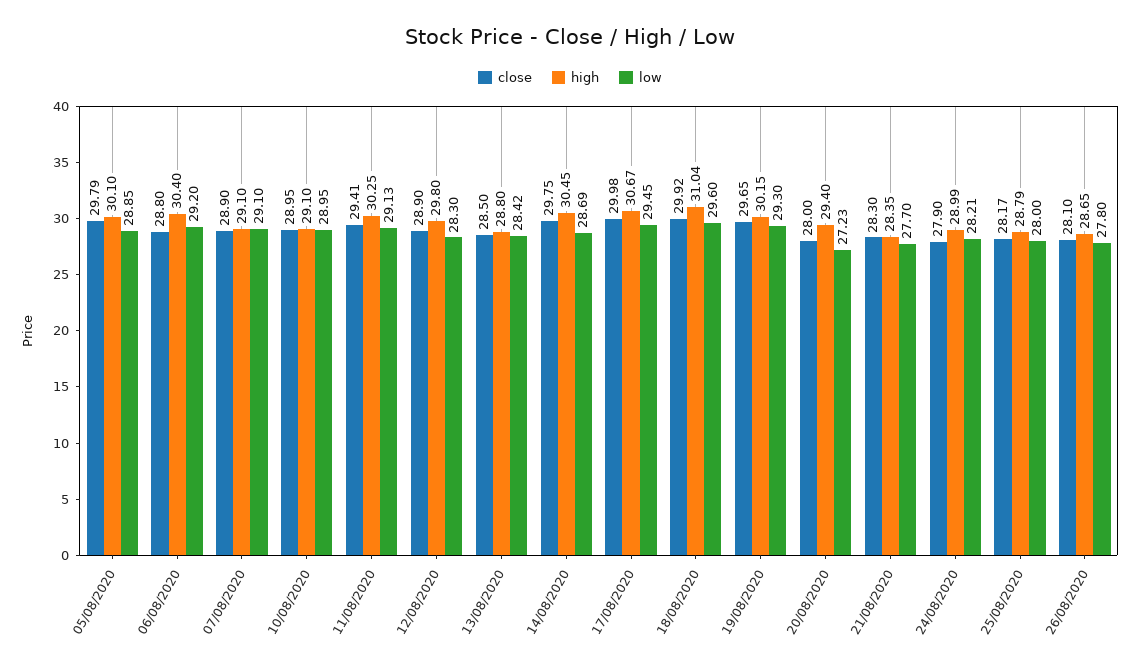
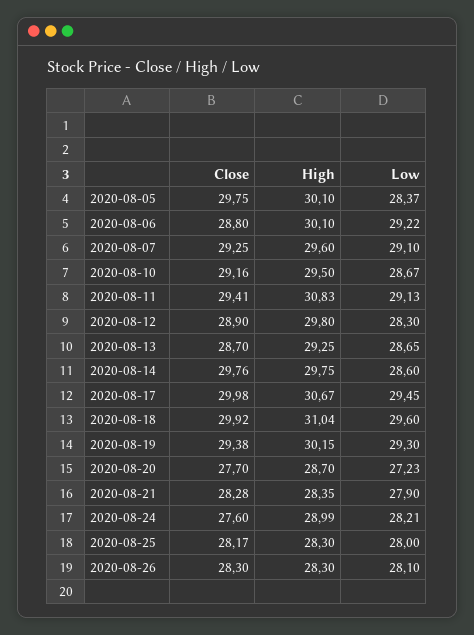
close, 05/08/2020: 29.79 -> 29.75
low, 05/08/2020: 28.85 -> 28.37
high, 06/08/2020: 30.4 -> 30.1
low, 06/08/2020: 29.2 -> 29.22
close, 07/08/2020: 28.9 -> 29.25
high, 07/08/2020: 29.1 -> 29.6
close, 10/08/2020: 28.95 -> 29.16
high, 10/08/2020: 29.1 -> 29.5
low, 10/08/2020: 28.95 -> 28.67
high, 11/08/2020: 30.25 -> 30.83
close, 13/08/2020: 28.5 -> 28.7
high, 13/08/2020: 28.8 -> 29.25
low, 13/08/2020: 28.42 -> 28.65
close, 14/08/2020: 29.75 -> 29.76
high, 14/08/2020: 30.45 -> 29.75
low, 14/08/2020: 28.69 -> 28.6
close, 19/08/2020: 29.65 -> 29.38
close, 20/08/2020: 28 -> 27.7
high, 20/08/2020: 29.4 -> 28.7
close, 21/08/2020: 28.3 -> 28.28
low, 21/08/2020: 27.7 -> 27.9
close, 24/08/2020: 27.9 -> 27.6
high, 25/08/2020: 28.79 -> 28.3
close, 26/08/2020: 28.1 -> 28.3
high, 26/08/2020: 28.65 -> 28.3
low, 26/08/2020: 27.8 -> 28.1

